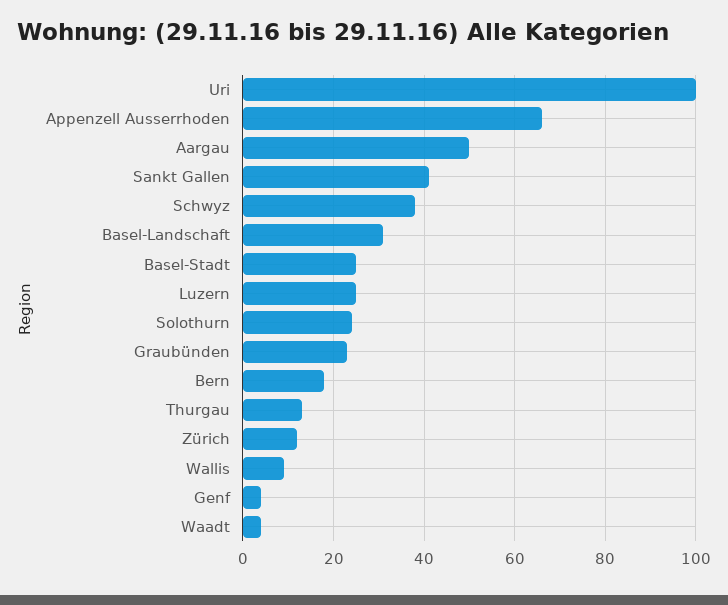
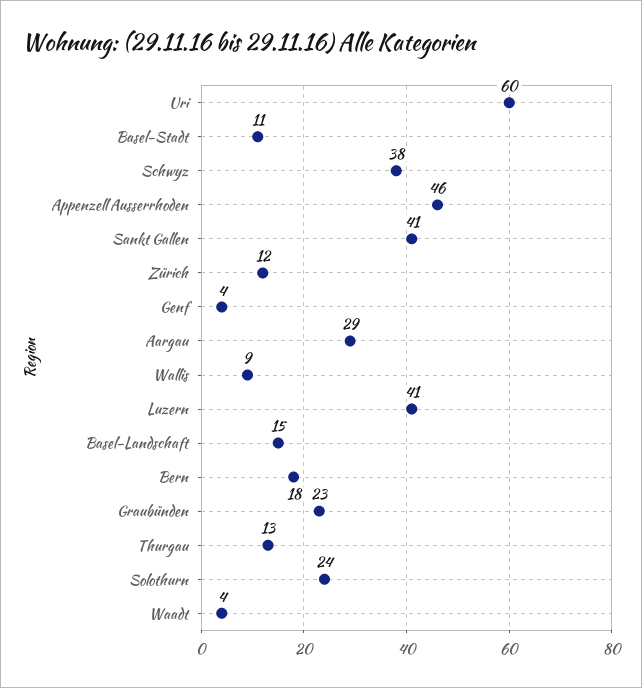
Uri: 100 -> 60
Appenzell Ausserrhoden: 65 -> 46
Aargau: 50 -> 29
Basel-Landschaft: 30 -> 15
Basel-Stadt: 25 -> 11
Luzern: 25 -> 41

